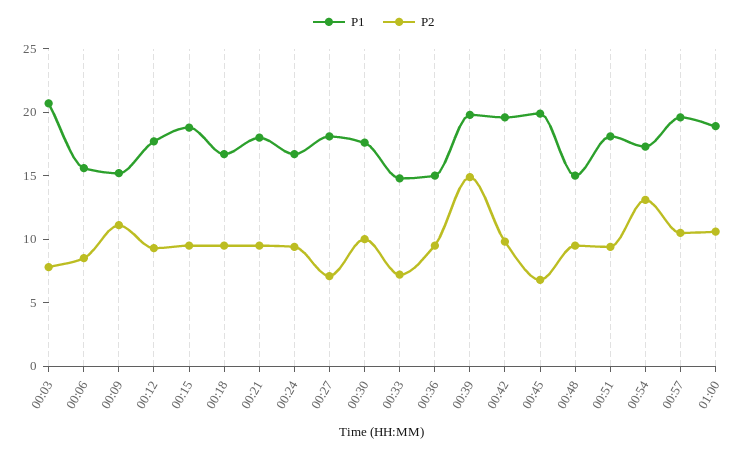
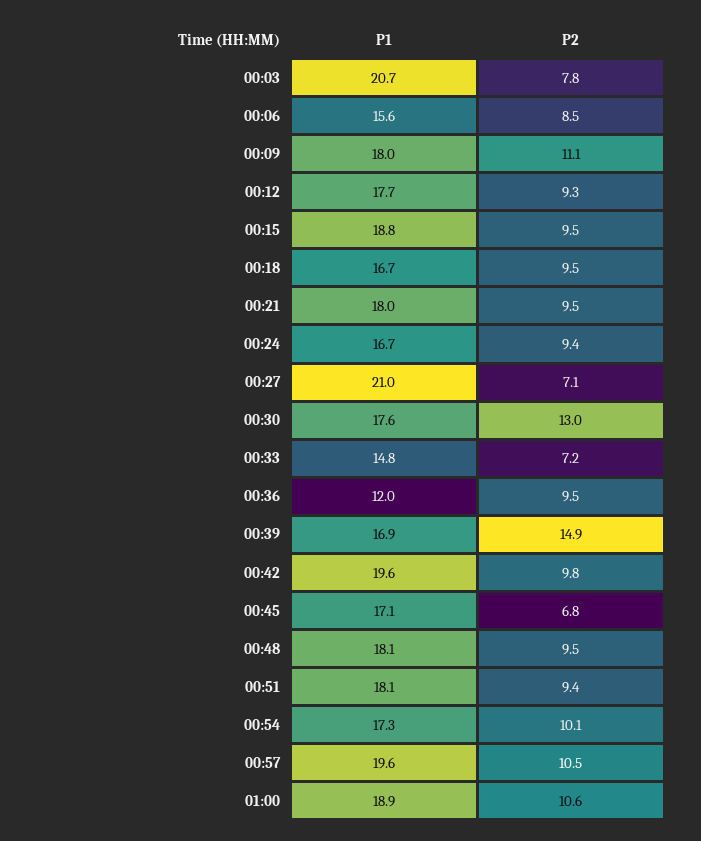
P1, 00:09: 15 -> 18
P1, 00:27: 18 -> 21
P2, 00:30: 10 -> 13
P1, 00:36: 15 -> 12
P1, 00:39: 20 -> 16.9
P1, 00:45: 20 -> 17.1
P1, 00:48: 15 -> 18.1
P2, 00:54: 13 -> 10.1

